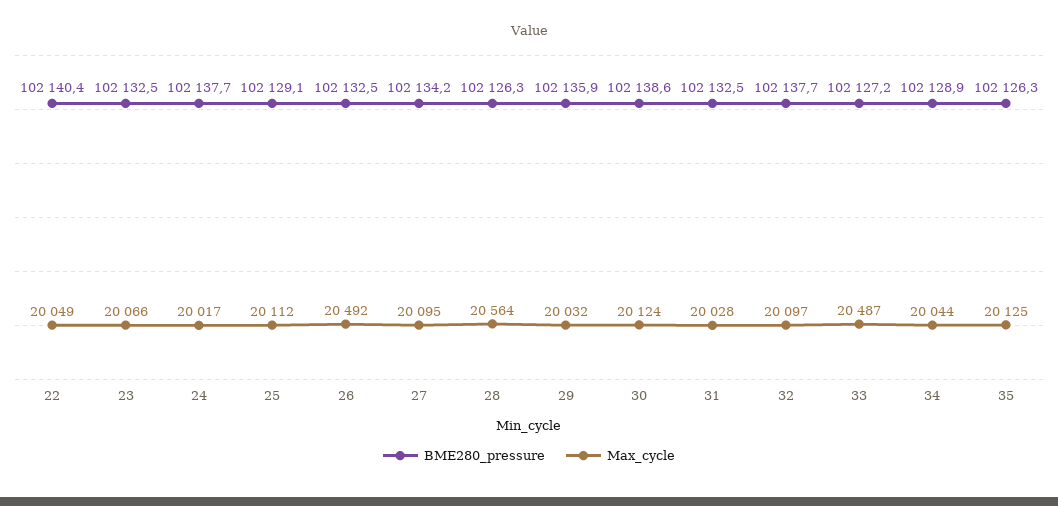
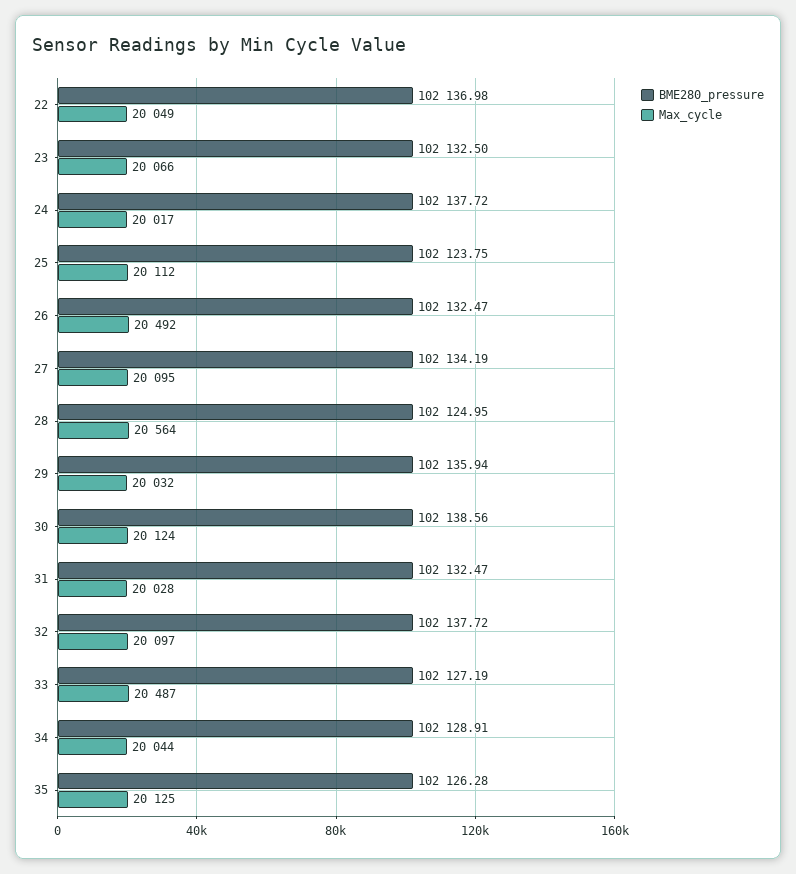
BME280_pressure, 22: 102140.4 -> 102136.98
BME280_pressure, 25: 102129.1 -> 102123.75
BME280_pressure, 28: 102126.3 -> 102124.95

